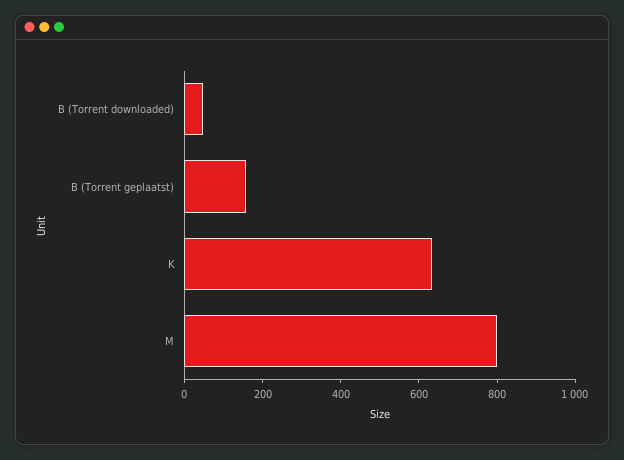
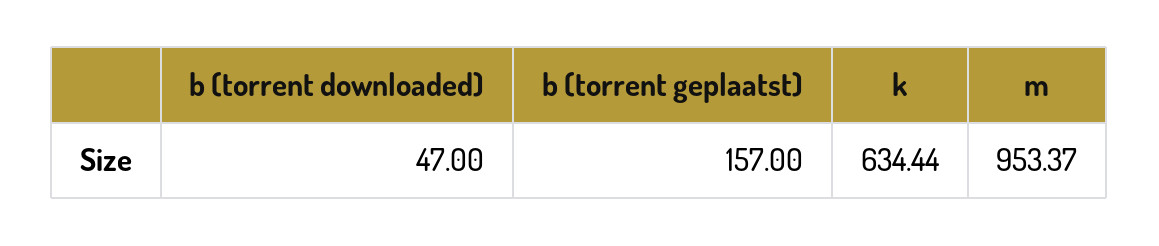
M: 800 -> 953.37

